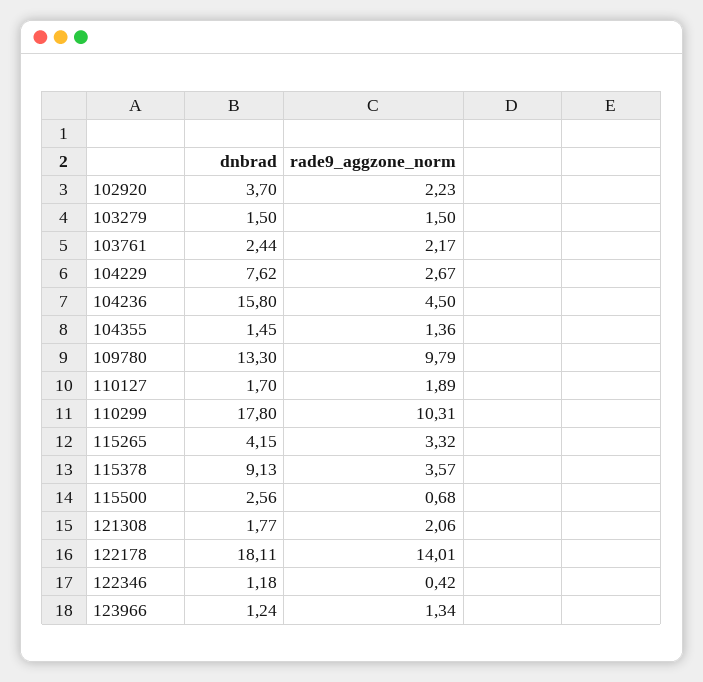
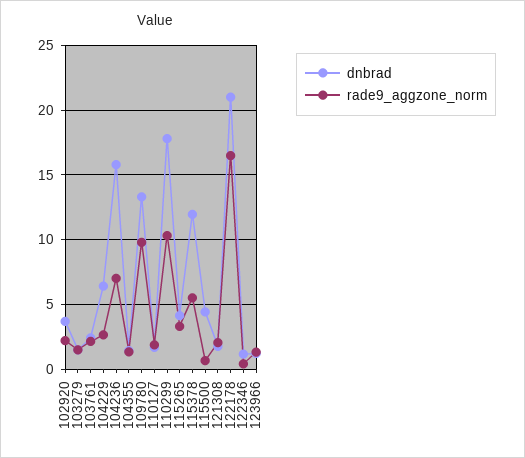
dnbrad, 104229: 7.62 -> 6.5
rade9_aggzone_norm, 104236: 4.5 -> 7
dnbrad, 115378: 9.13 -> 12
rade9_aggzone_norm, 115378: 3.57 -> 5.5
dnbrad, 115500: 2.56 -> 4.5
dnbrad, 122178: 18.11 -> 21
rade9_aggzone_norm, 122178: 14.01 -> 16.5

